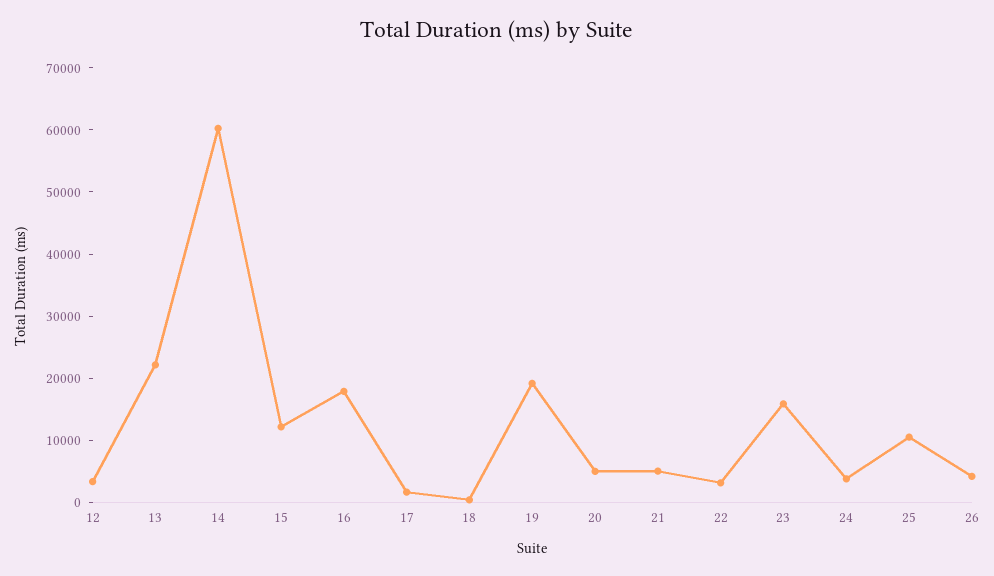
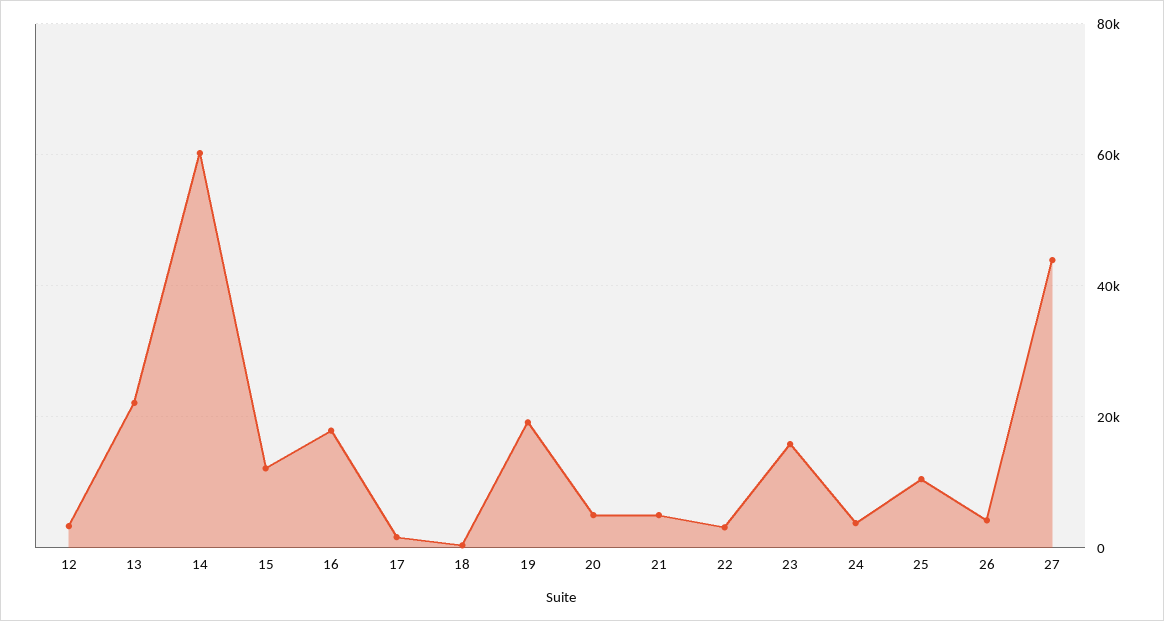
27: none -> 44000

